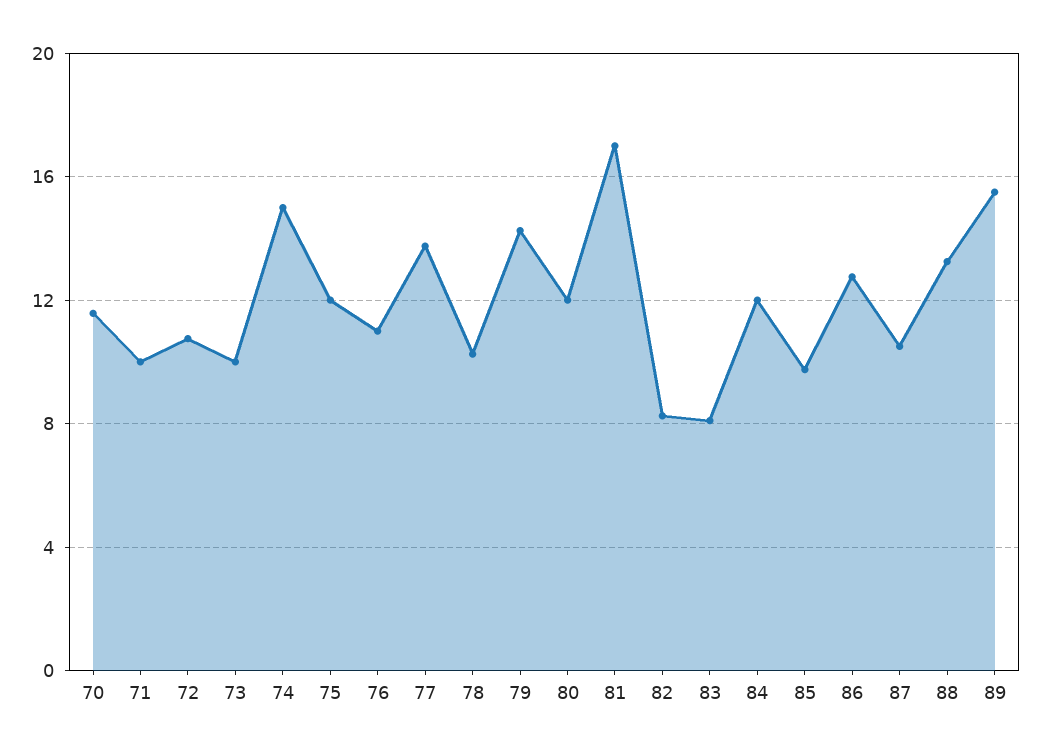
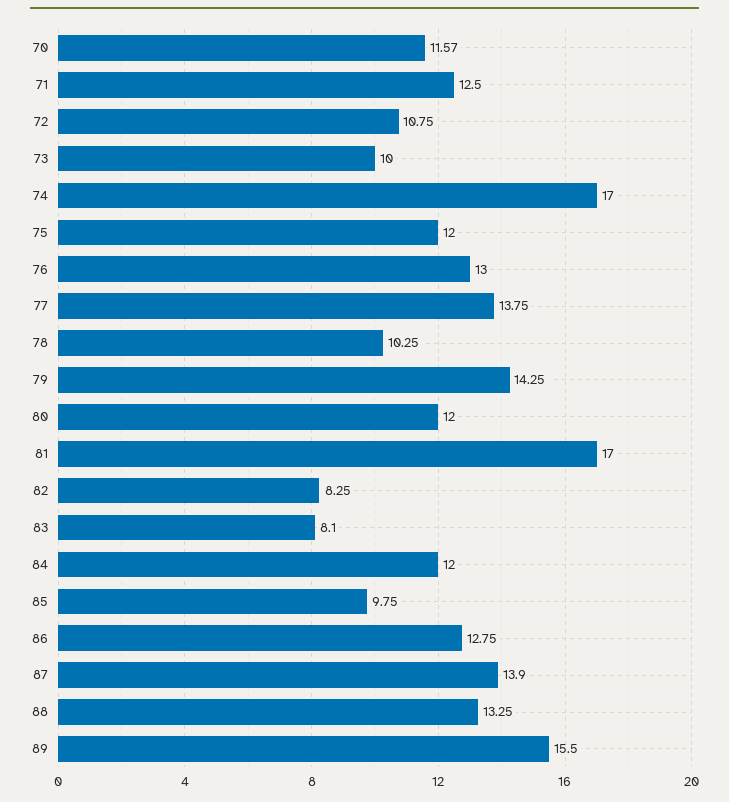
71: 10 -> 12.5
74: 15 -> 17
76: 11 -> 13
87: 10.5 -> 13.9

